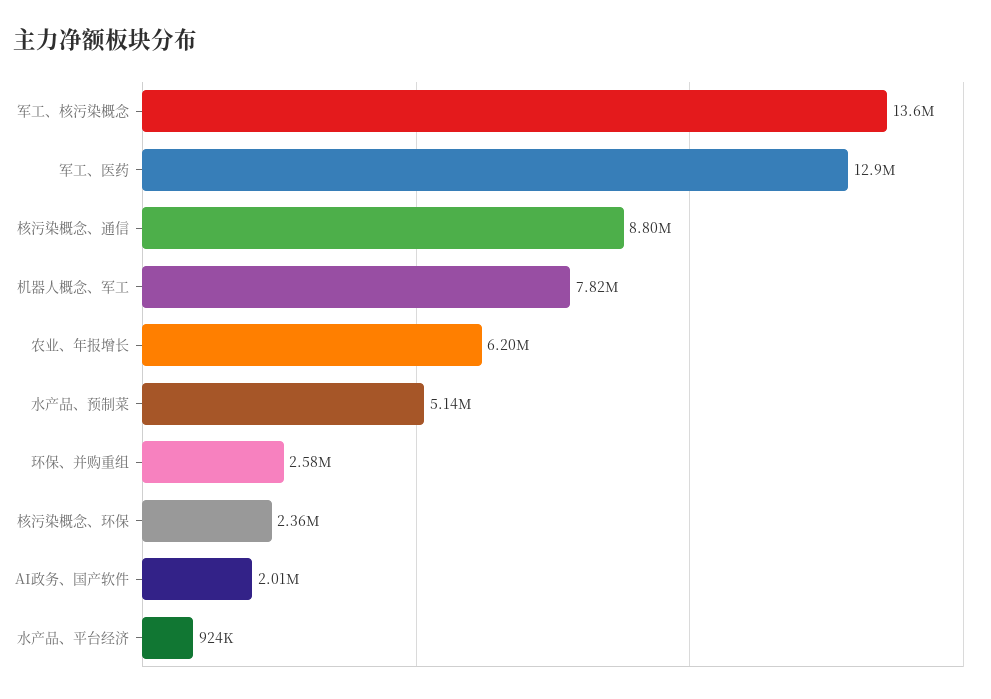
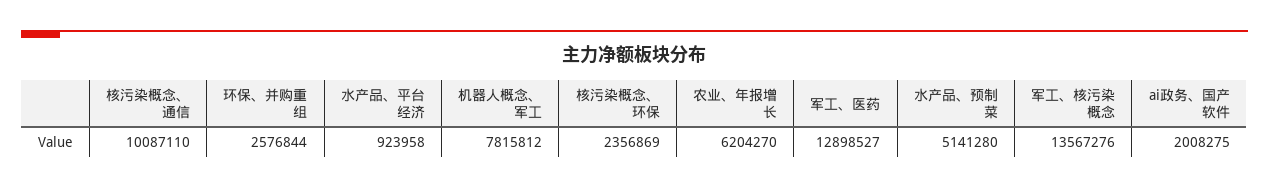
核污染概念、通信: 8800000 -> 10087110

